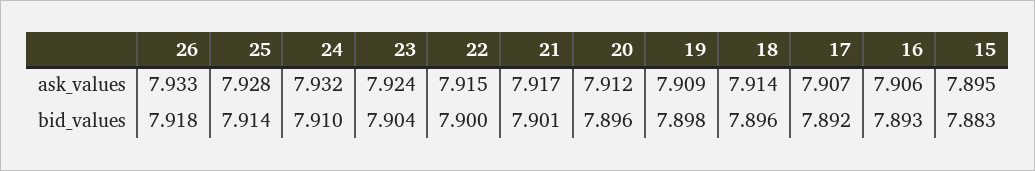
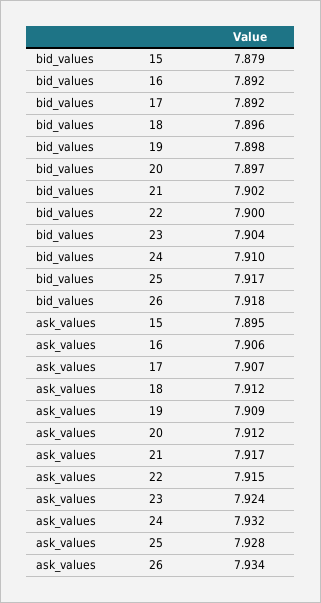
26, ask_values: 7.933 -> 7.934
18, ask_values: 7.914 -> 7.912
25, bid_values: 7.914 -> 7.917
21, bid_values: 7.901 -> 7.902
20, bid_values: 7.896 -> 7.897
16, bid_values: 7.893 -> 7.892
15, bid_values: 7.883 -> 7.879

